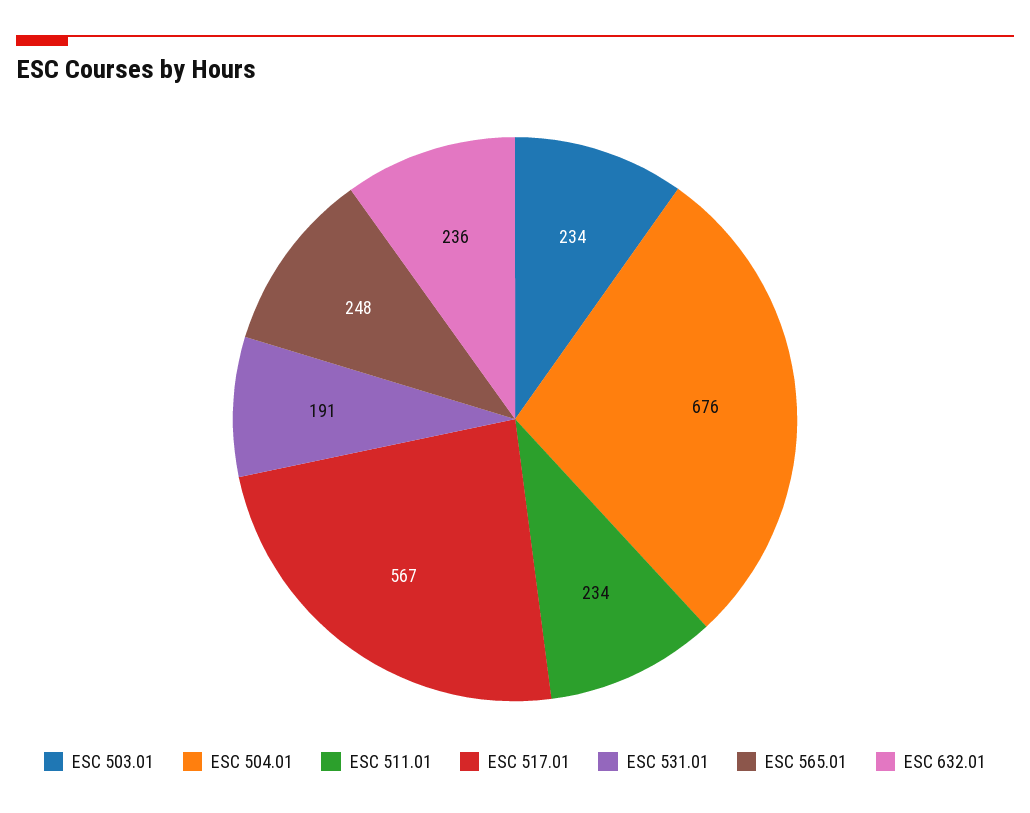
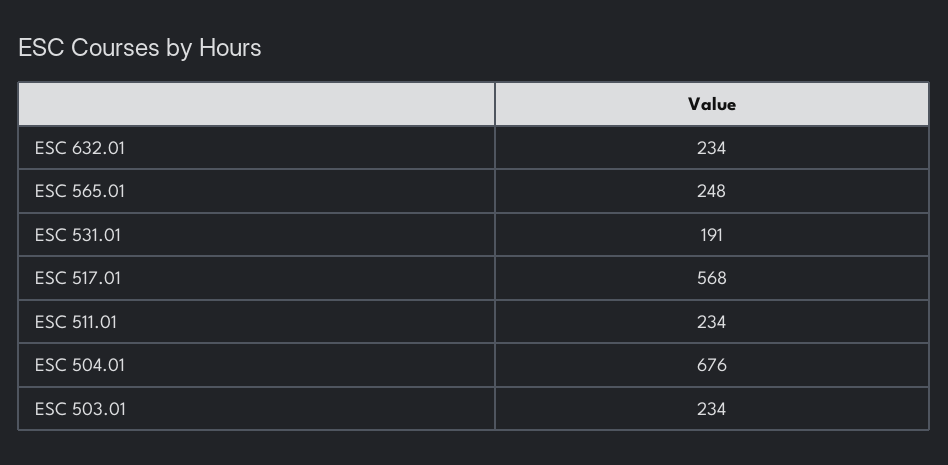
ESC 517.01: 567 -> 568
ESC 632.01: 236 -> 234

